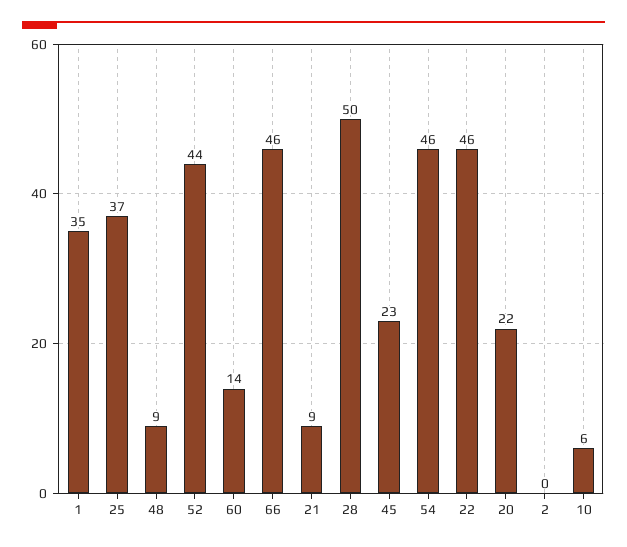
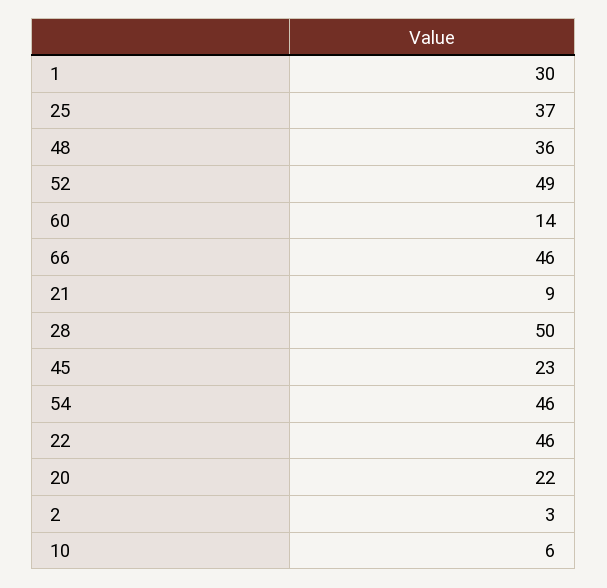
1: 35 -> 30
48: 9 -> 36
52: 44 -> 49
2: 0 -> 3

